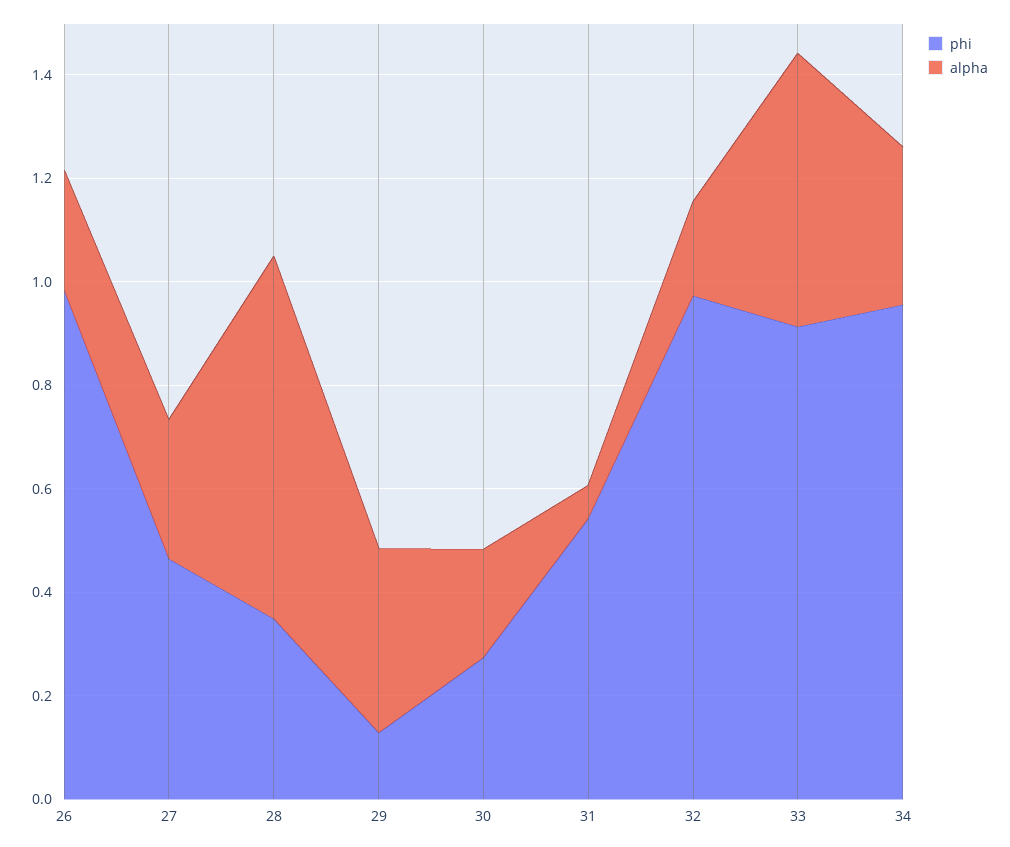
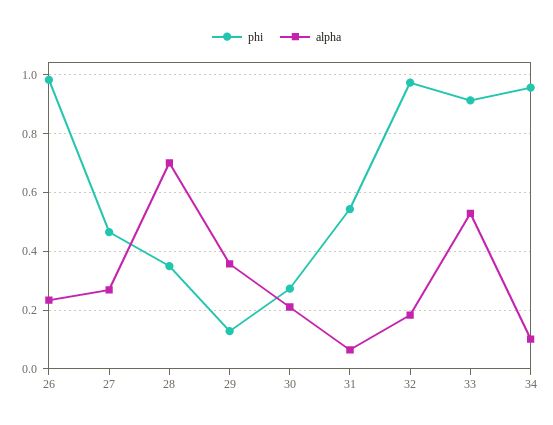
alpha, 34: 0.3 -> 0.1

